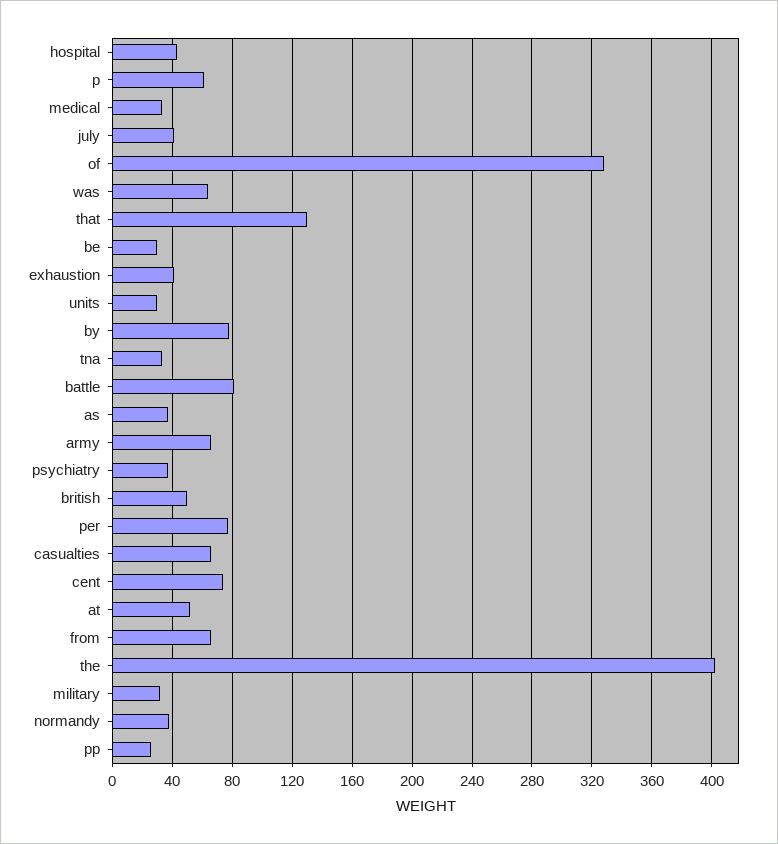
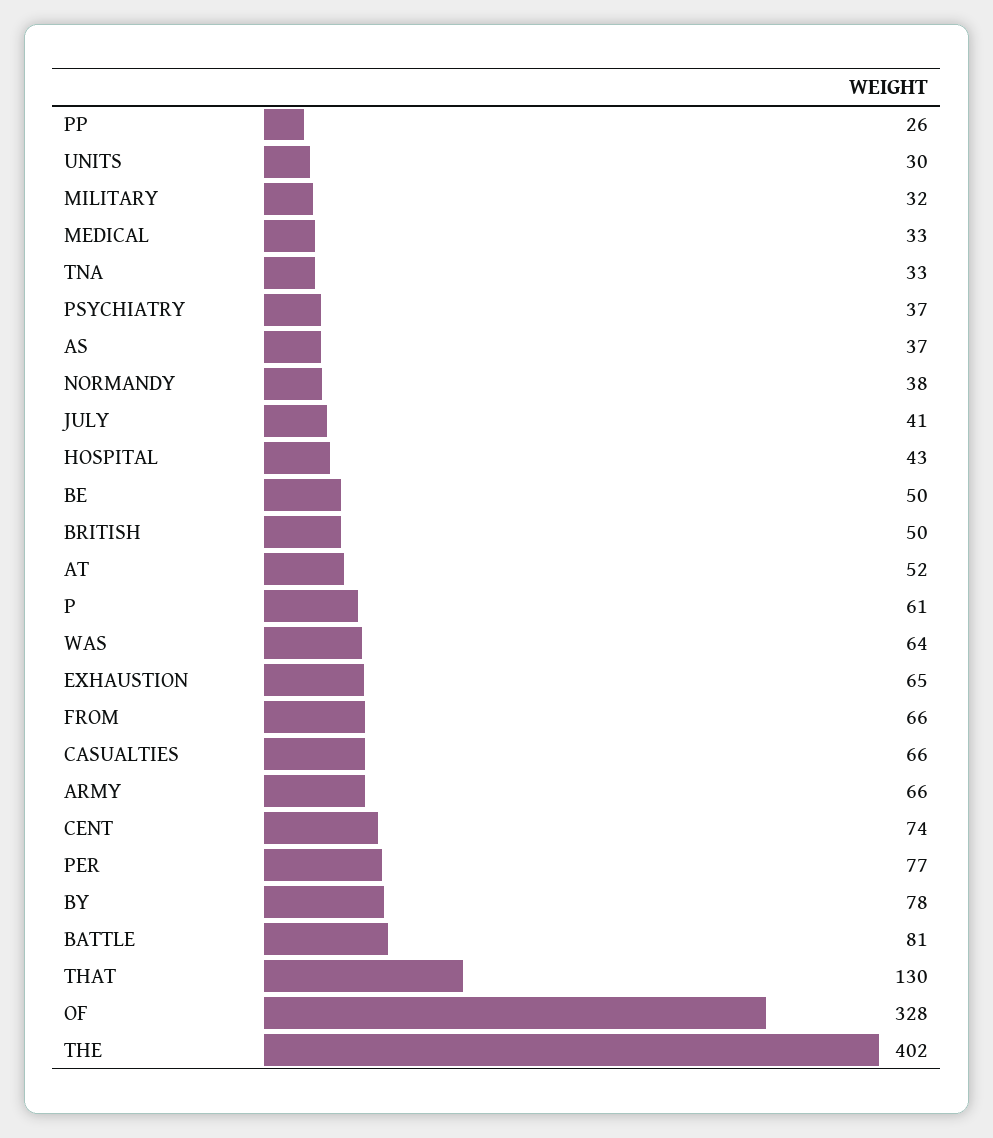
be: 30 -> 50
exhaustion: 40 -> 65

